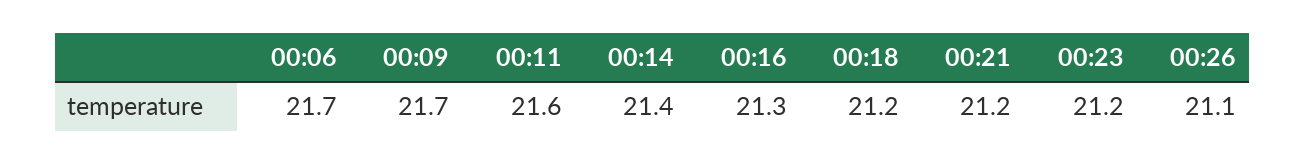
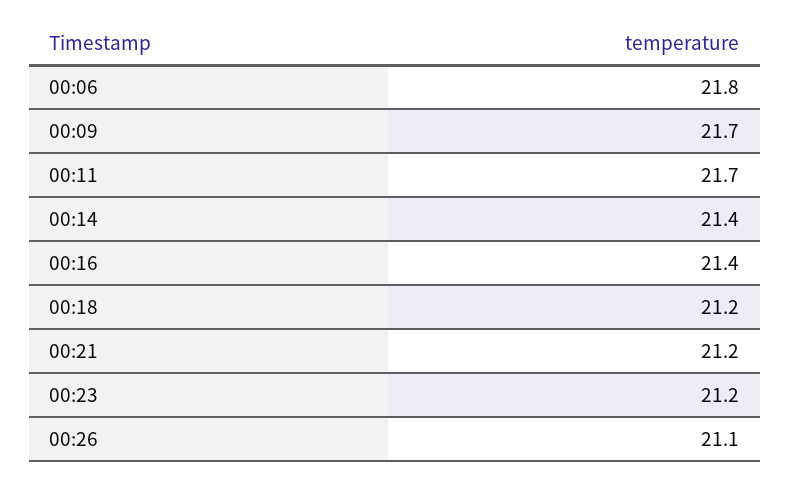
00:06: 21.7 -> 21.8
00:11: 21.6 -> 21.7
00:16: 21.3 -> 21.4

